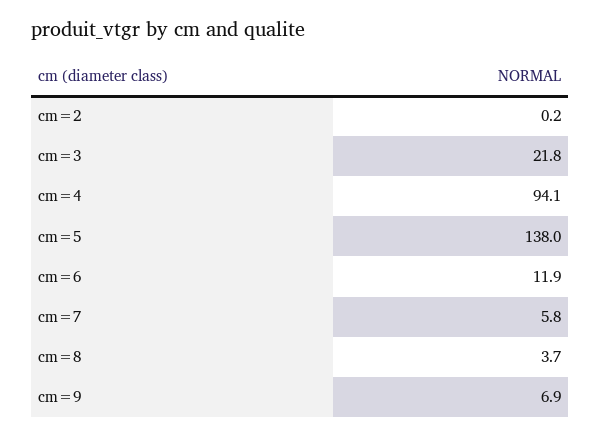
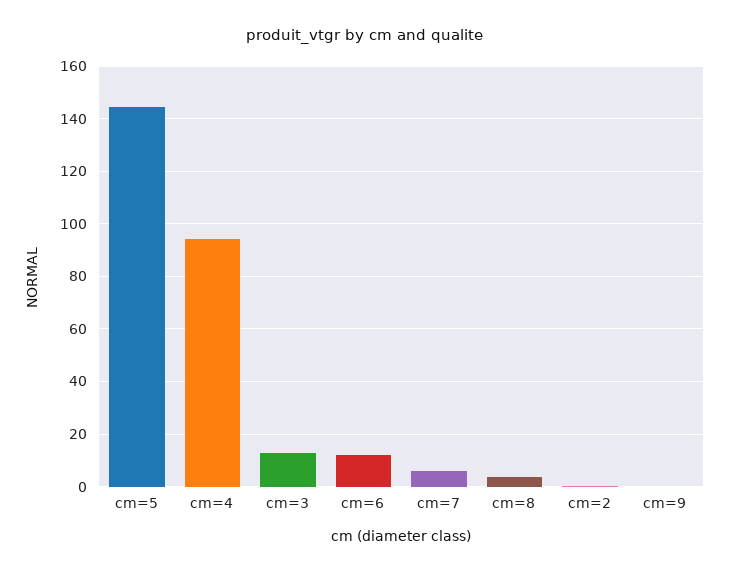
cm=3: 21.8 -> 12.5
cm=5: 138 -> 145
cm=9: 6.9 -> 0

